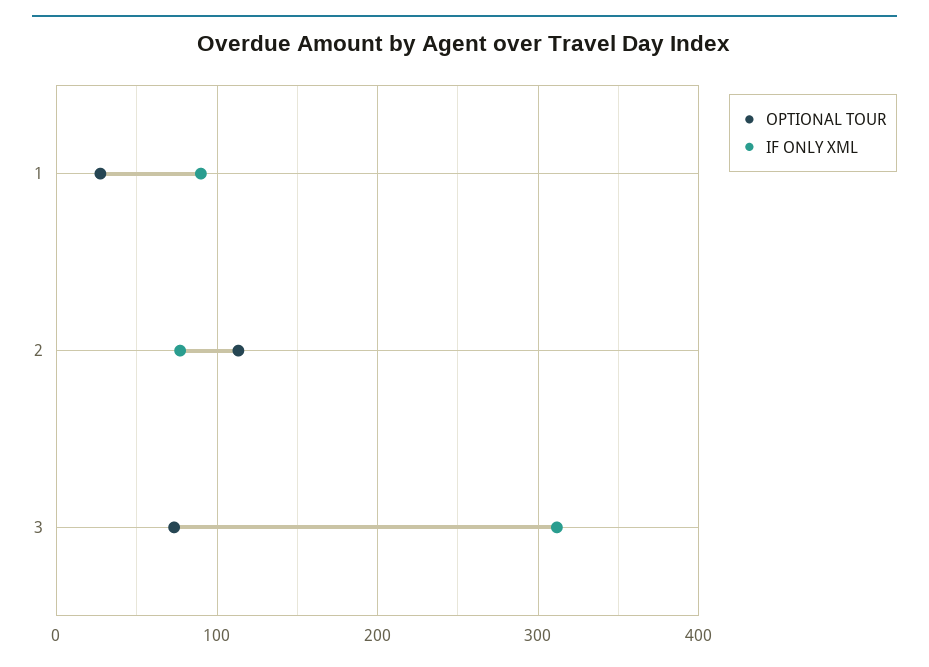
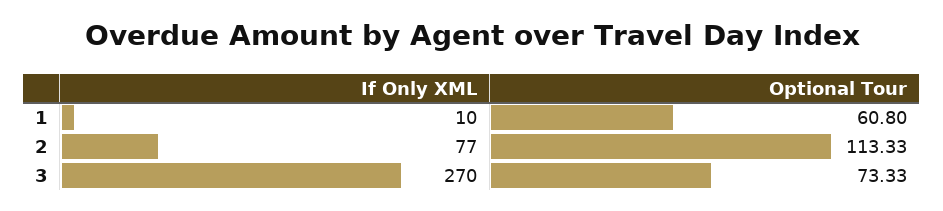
OPTIONAL TOUR, 1: 30 -> 60.8
IF ONLY XML, 1: 90 -> 10
IF ONLY XML, 3: 310 -> 270

